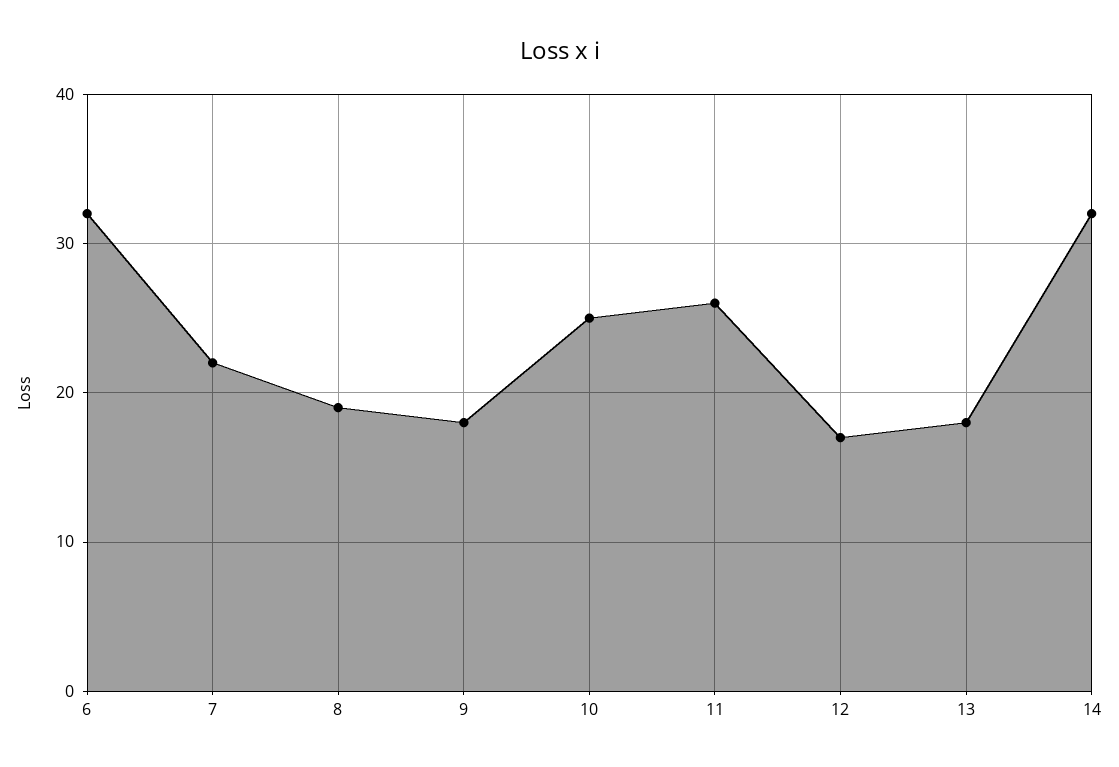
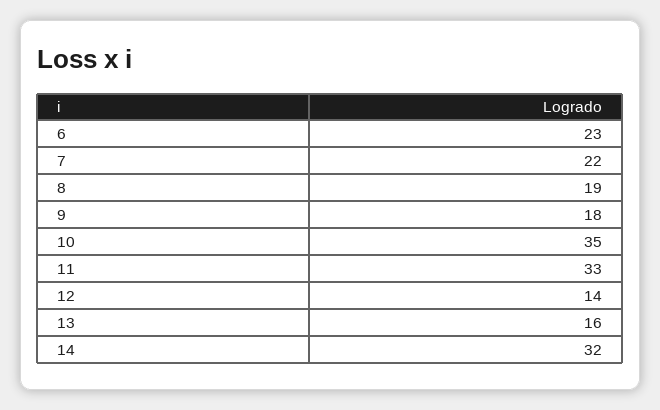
6: 32 -> 23
10: 25 -> 35
11: 26 -> 33
12: 17 -> 14
13: 18 -> 16

